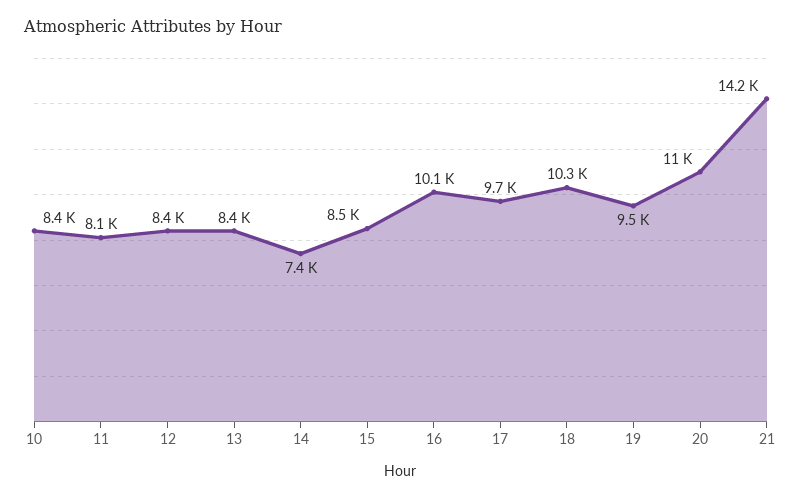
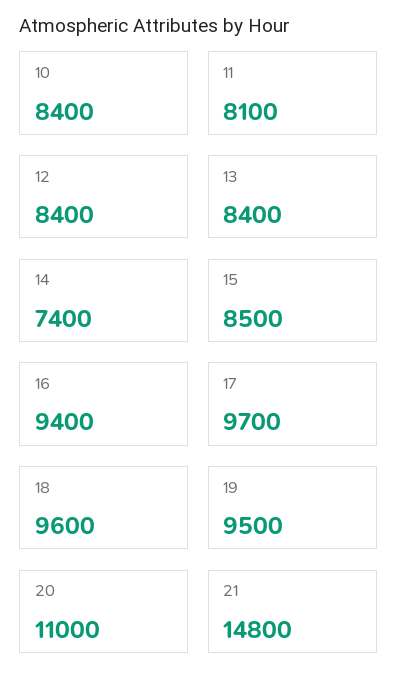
16: 10100 -> 9400
18: 10300 -> 9600
21: 14200 -> 14800

